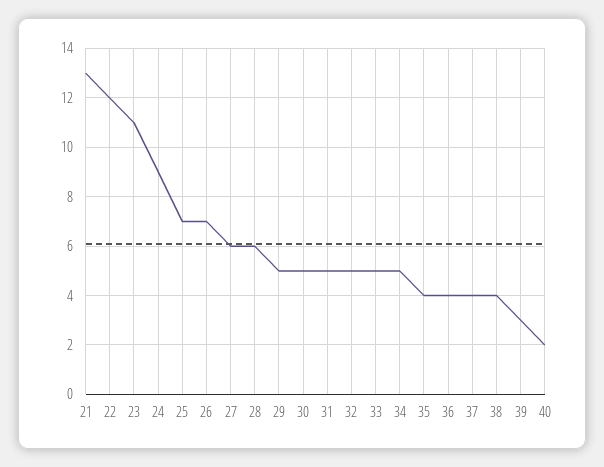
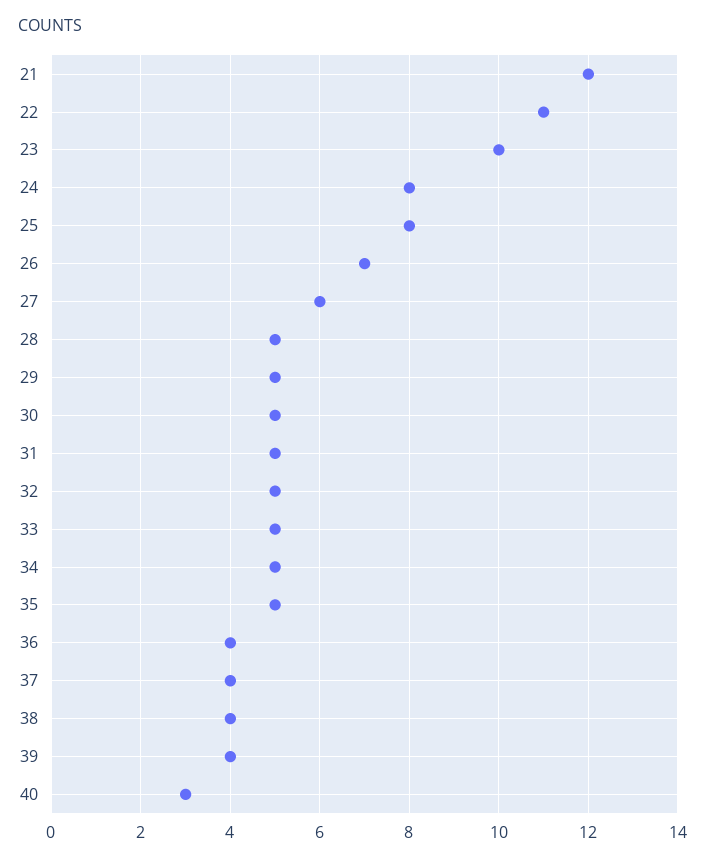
21: 13 -> 12
22: 12 -> 11
23: 11 -> 10
24: 9 -> 8
25: 7 -> 8
28: 6 -> 5
35: 4 -> 5
39: 3 -> 4
40: 2 -> 3

